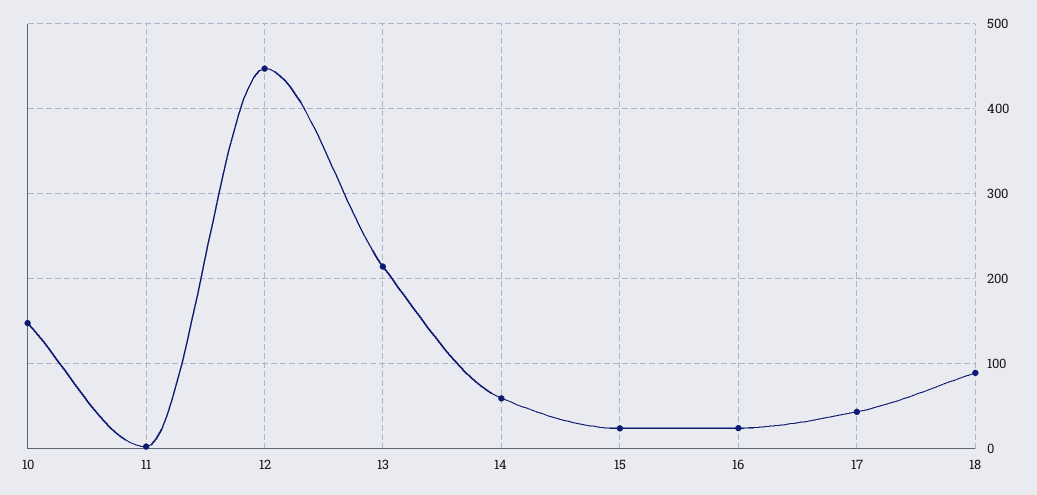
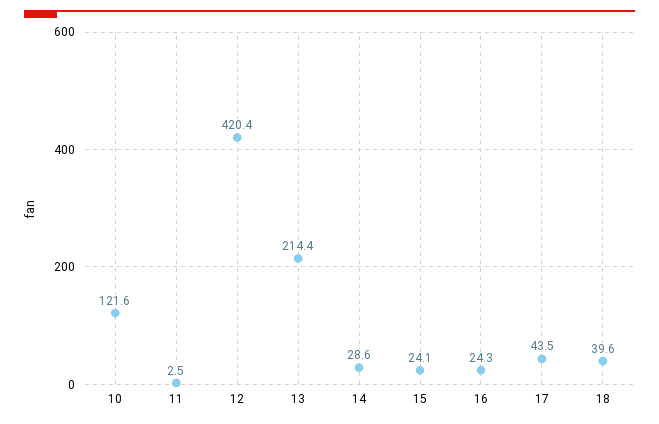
10: 150 -> 121.6
12: 450 -> 420.4
14: 60 -> 28.6
18: 90 -> 39.6

